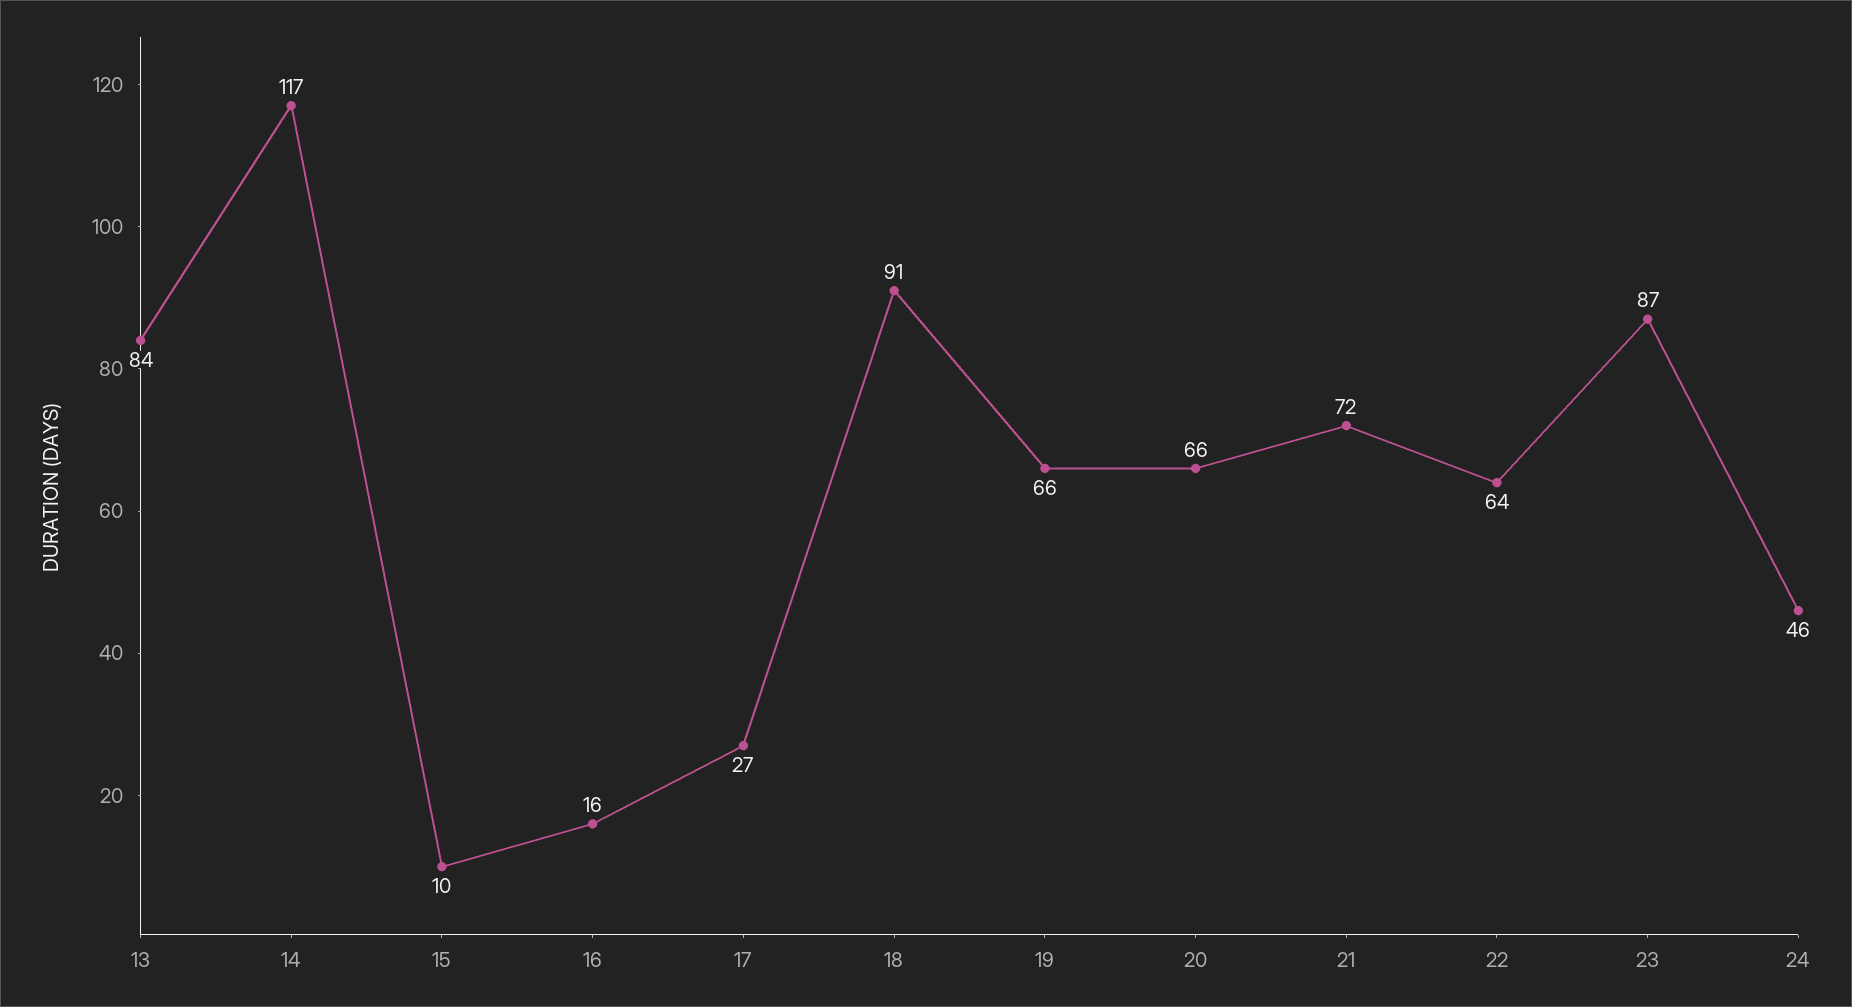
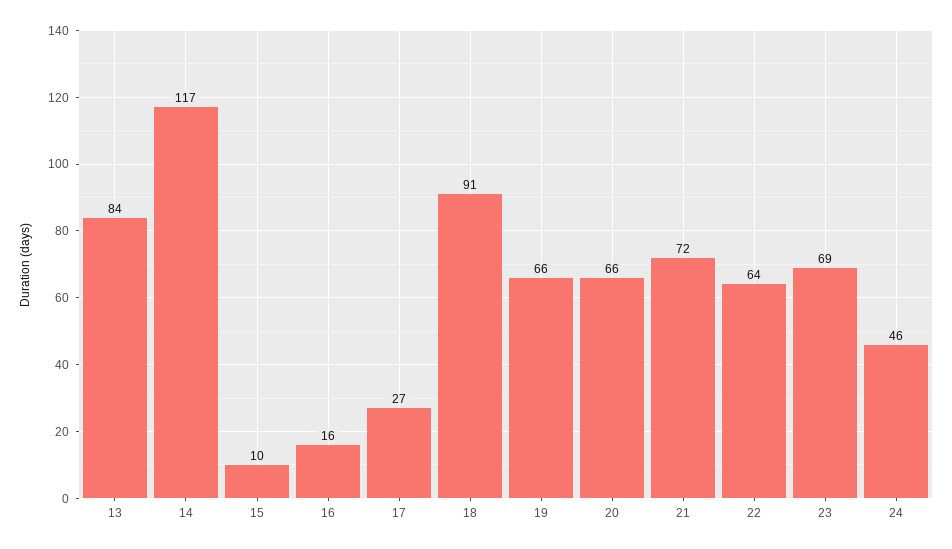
23: 87 -> 69

